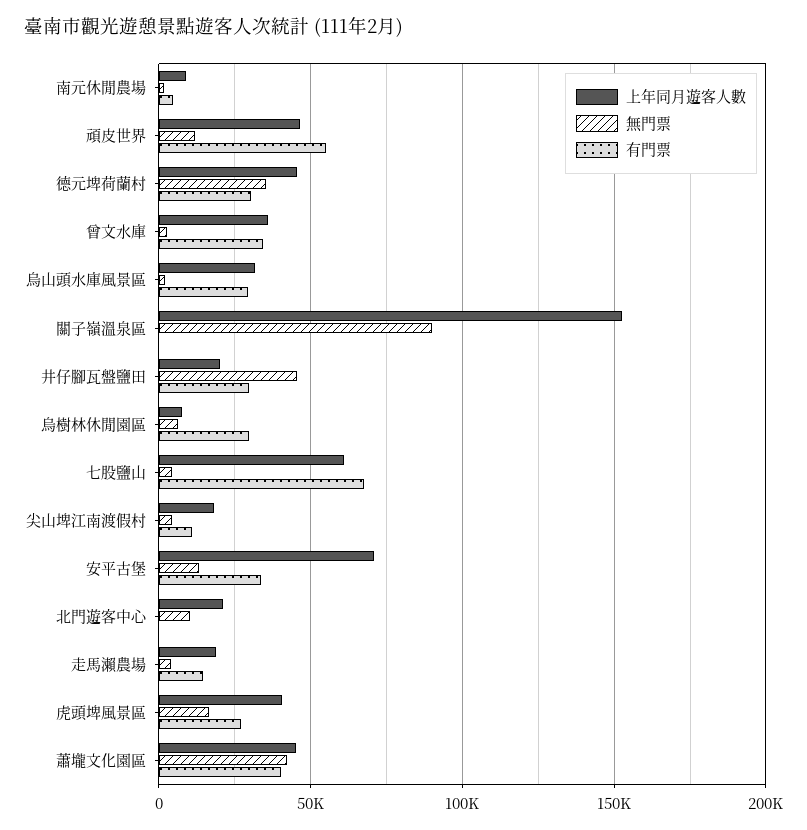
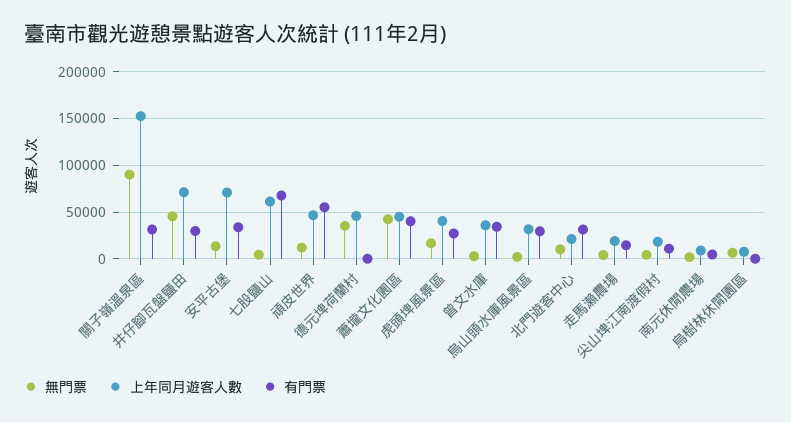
有門票, 德元埤荷蘭村: 30000 -> 0
有門票, 關子嶺溫泉區: 0 -> 30000
上年同月遊客人數, 井仔腳瓦盤鹽田: 20000 -> 70000
有門票, 烏樹林休閒園區: 30000 -> 0
有門票, 北門遊客中心: 0 -> 30000

